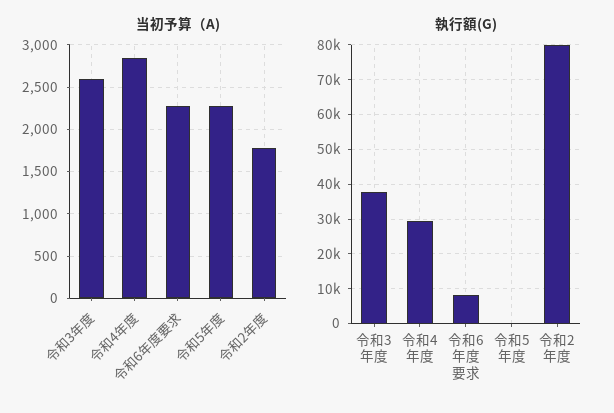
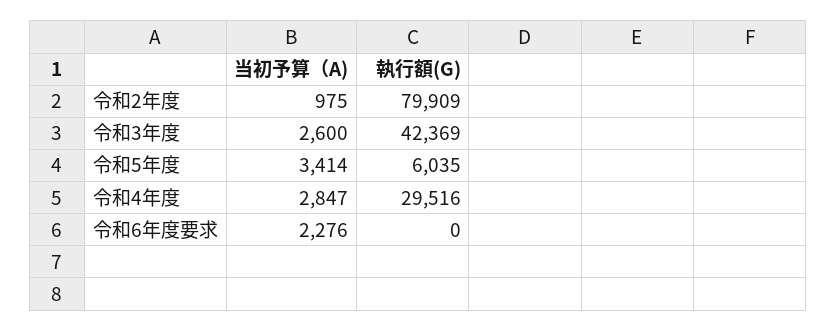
当初予算（A), 令和5年度: 2300 -> 3414
当初予算（A), 令和2年度: 1800 -> 975
執行額(G), 令和3年度: 38000 -> 42369
執行額(G), 令和6年度要求: 8000 -> 0
執行額(G), 令和5年度: 0 -> 6035

